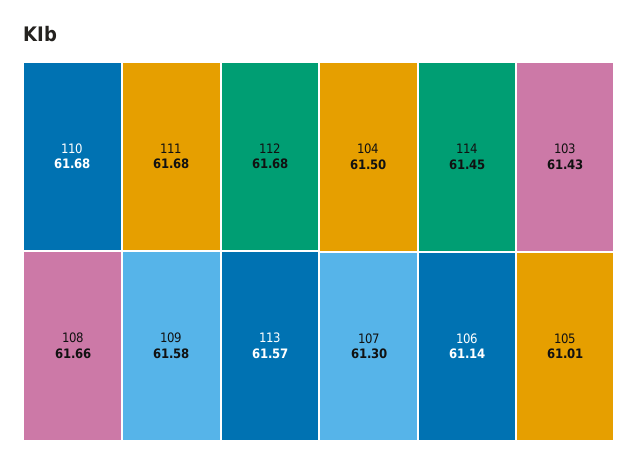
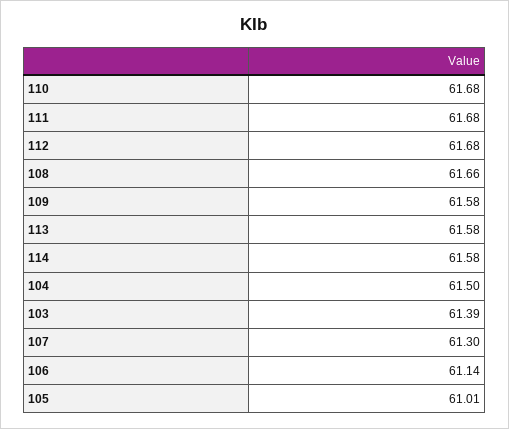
113: 61.57 -> 61.58
114: 61.45 -> 61.58
103: 61.43 -> 61.39

